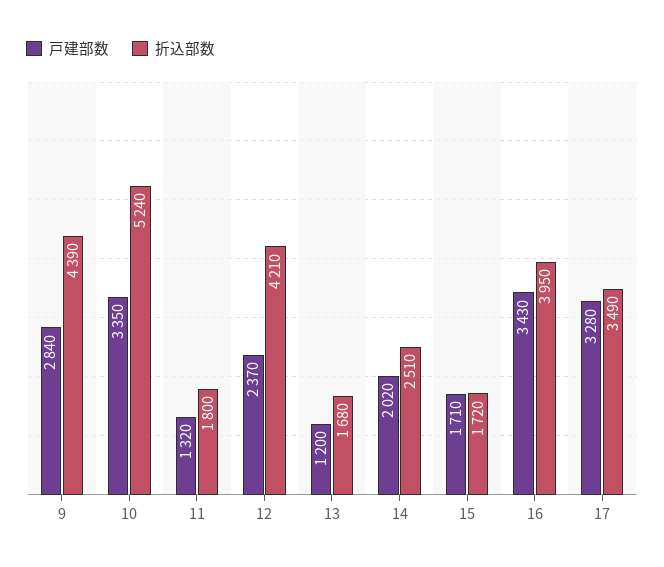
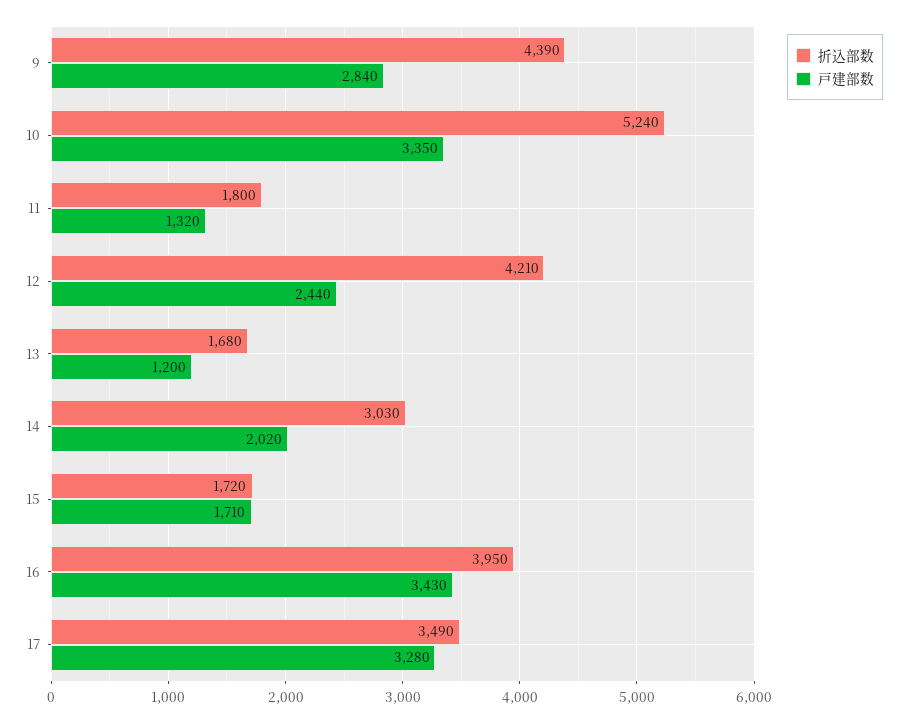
戸建部数, 12: 2370 -> 2440
折込部数, 14: 2510 -> 3030

